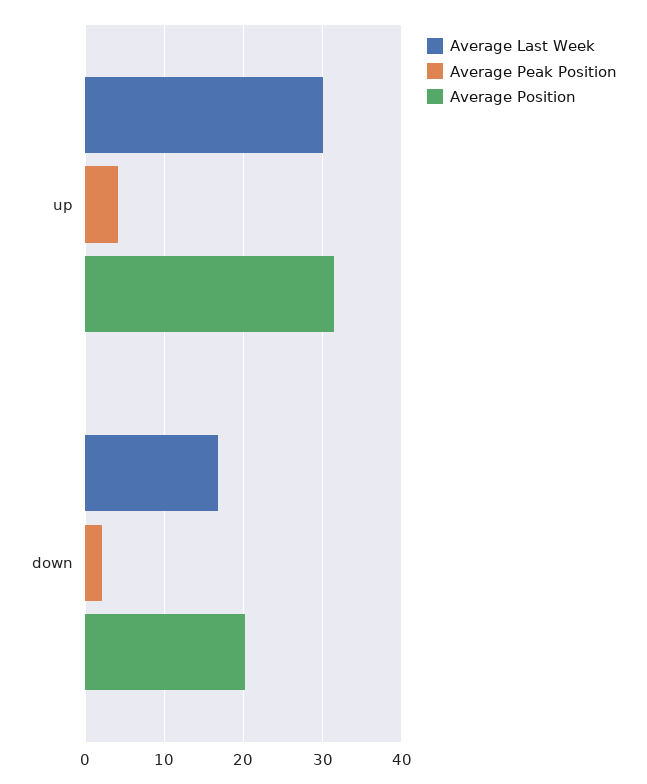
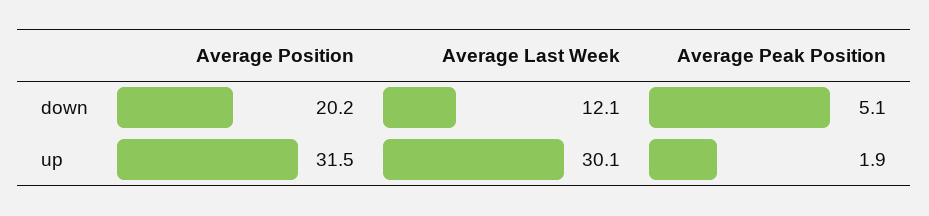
Average Peak Position, up: 4 -> 1.9
Average Last Week, down: 17 -> 12.1
Average Peak Position, down: 2 -> 5.1

